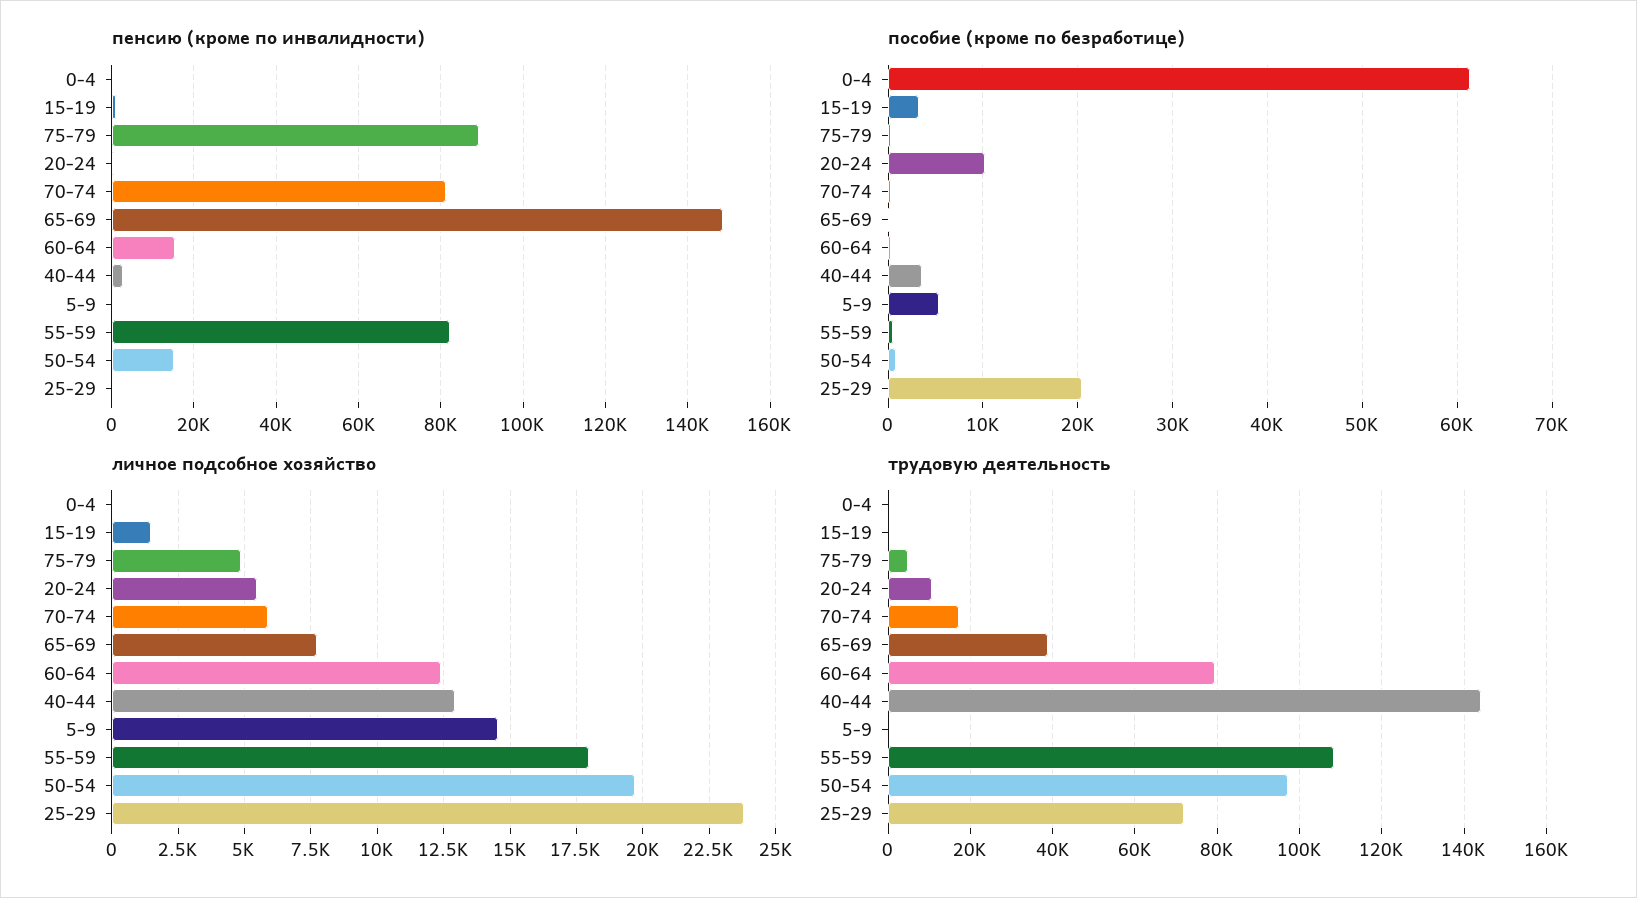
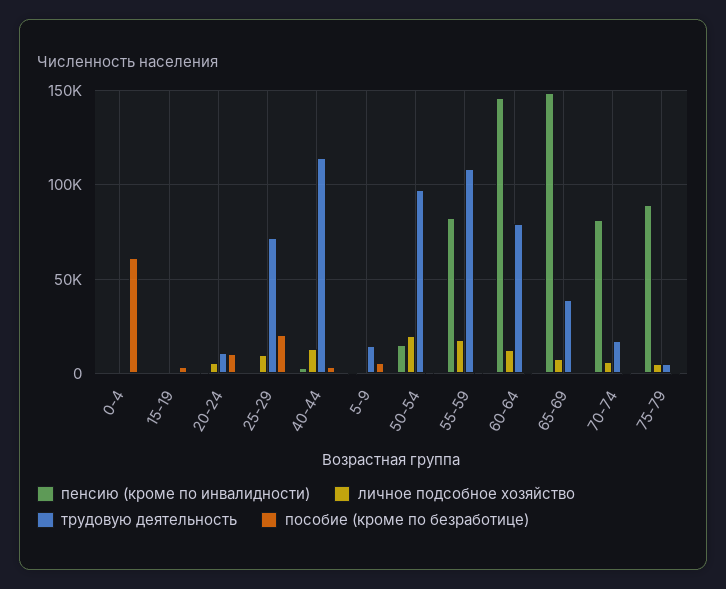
пенсию (кроме по инвалидности), 60-64: 16000 -> 145000
личное подсобное хозяйство, 5-9: 14500 -> 0
личное подсобное хозяйство, 25-29: 23750 -> 10000
трудовую деятельность, 40-44: 144000 -> 115000
трудовую деятельность, 5-9: 0 -> 15000

